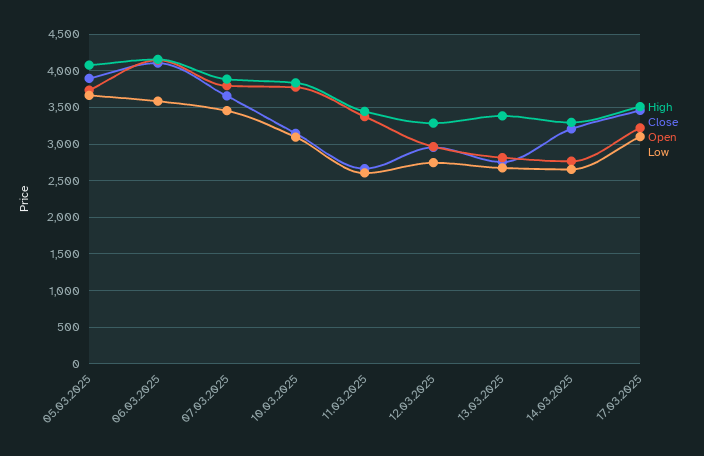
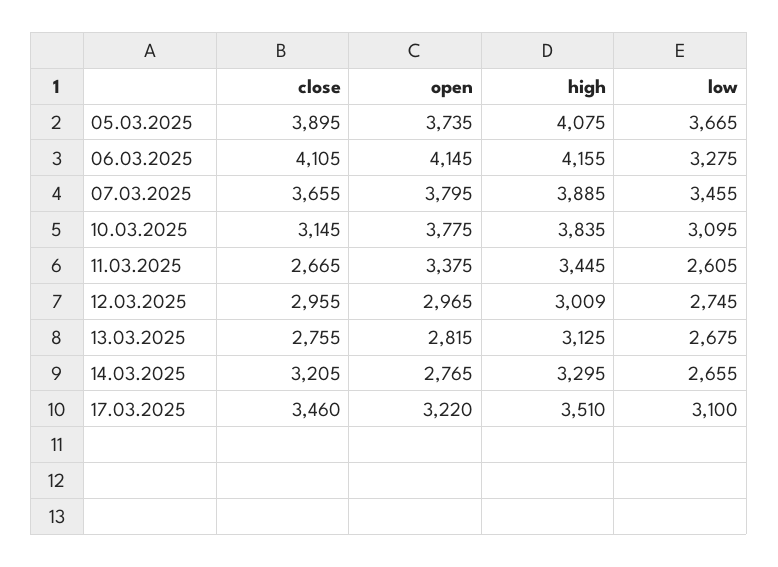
Low, 06.03.2025: 3600 -> 3275
High, 12.03.2025: 3300 -> 3009
High, 13.03.2025: 3400 -> 3125

